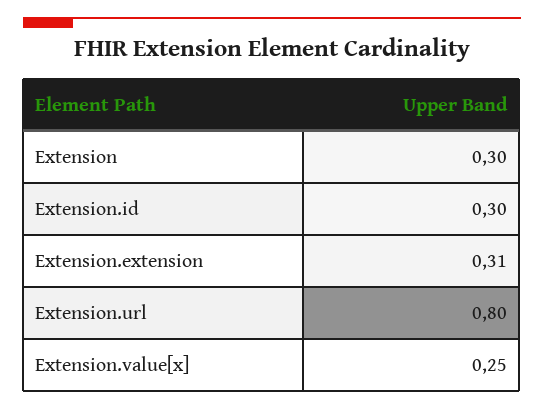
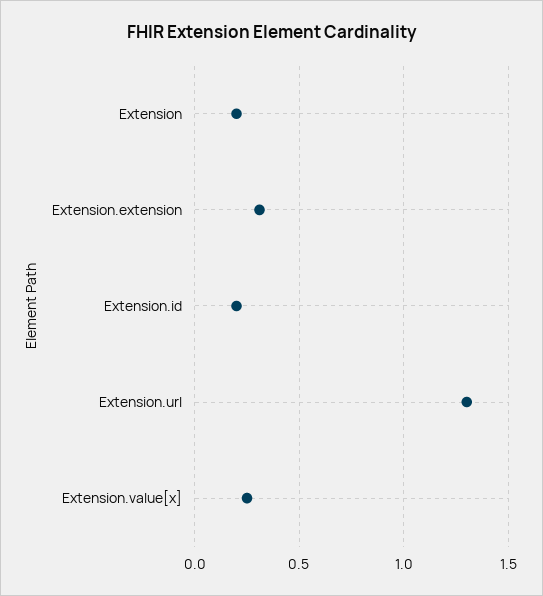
Extension: 0.3 -> 0.2
Extension.id: 0.3 -> 0.2
Extension.url: 0.8 -> 1.3

